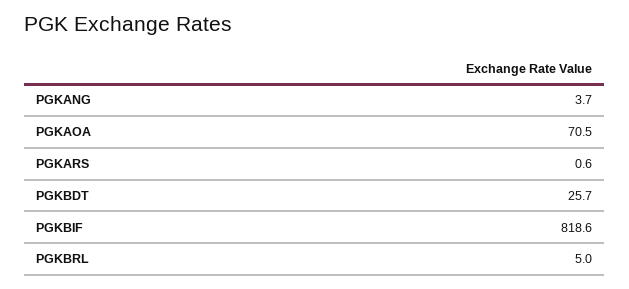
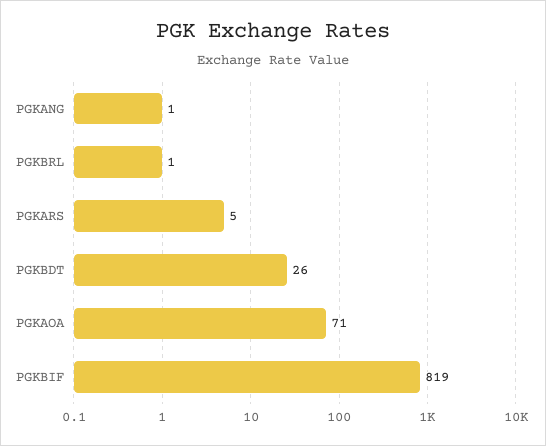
PGKANG: 3.7 -> 1
PGKARS: 0.6 -> 5
PGKBRL: 5 -> 1

